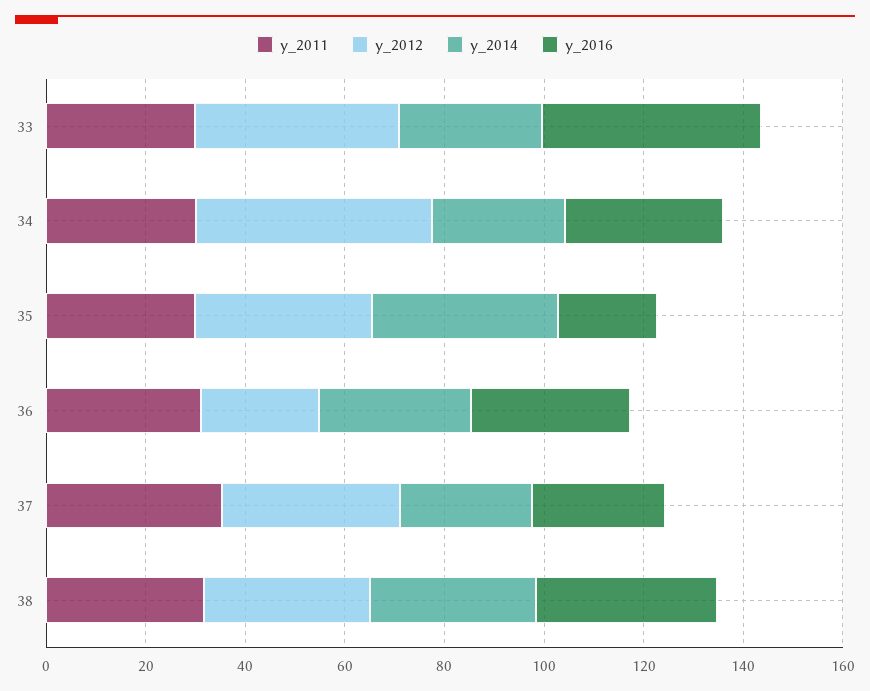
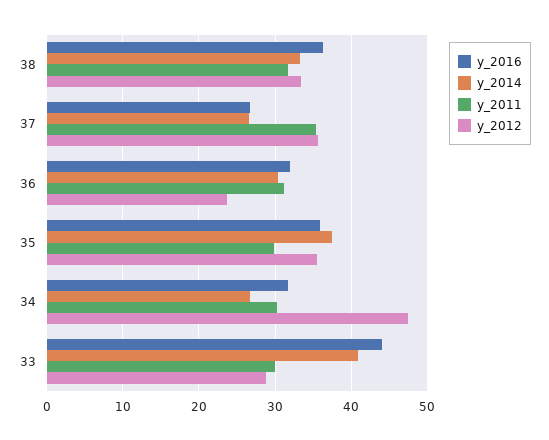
y_2012, 33: 40 -> 29
y_2014, 33: 30 -> 41
y_2016, 35: 20 -> 36

